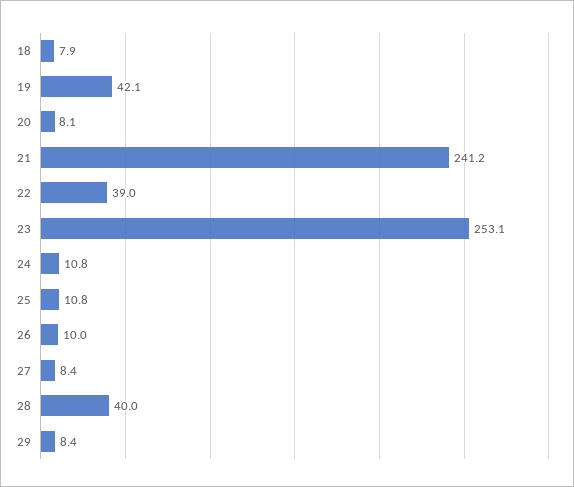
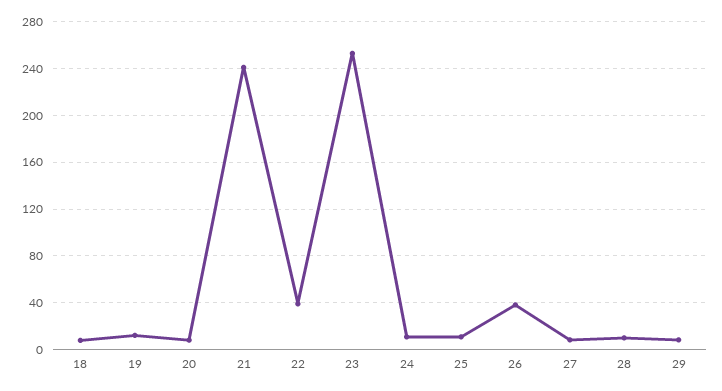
19: 42.1 -> 10
26: 10 -> 40
28: 40 -> 10

